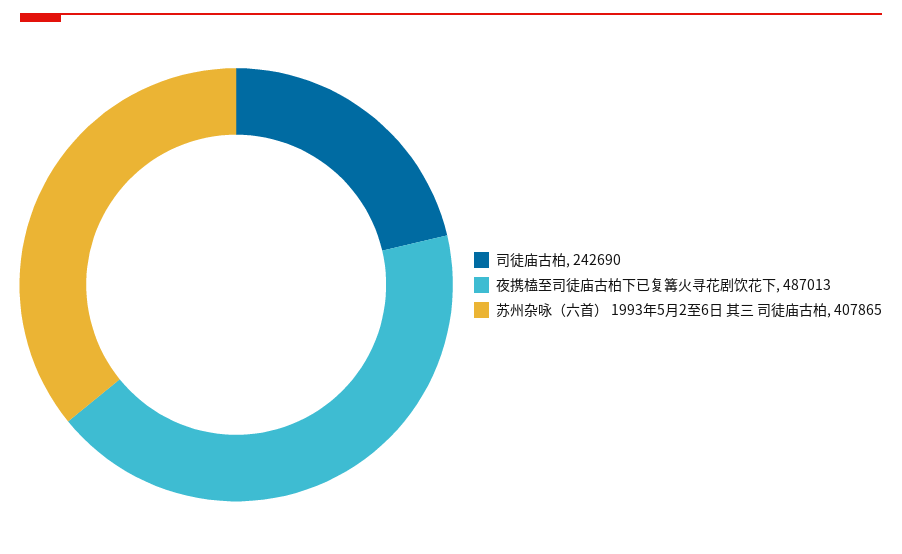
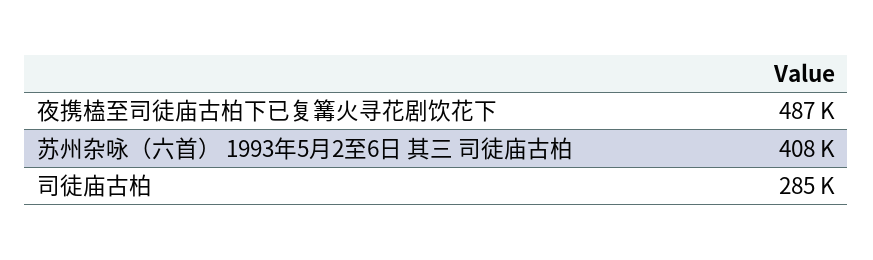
司徒庙古柏: 242690 -> 285000

